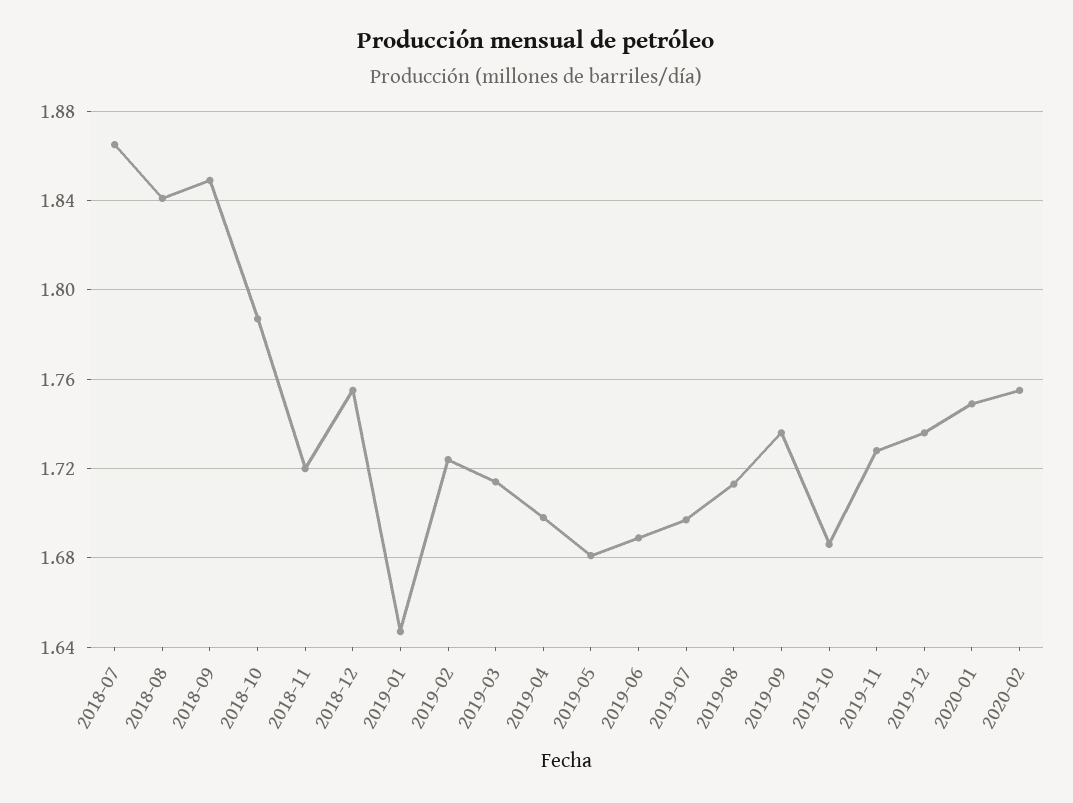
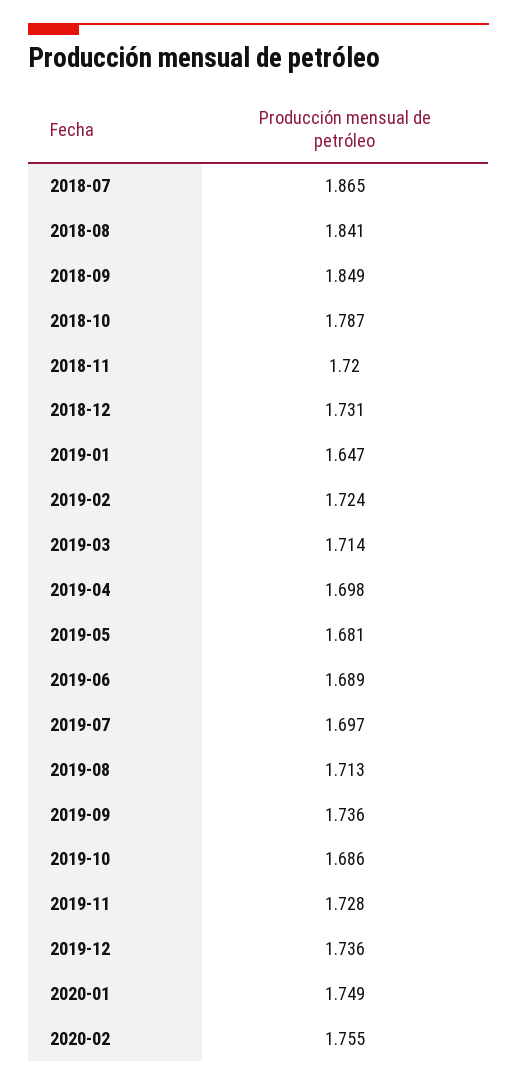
2018-12: 1.755 -> 1.731

